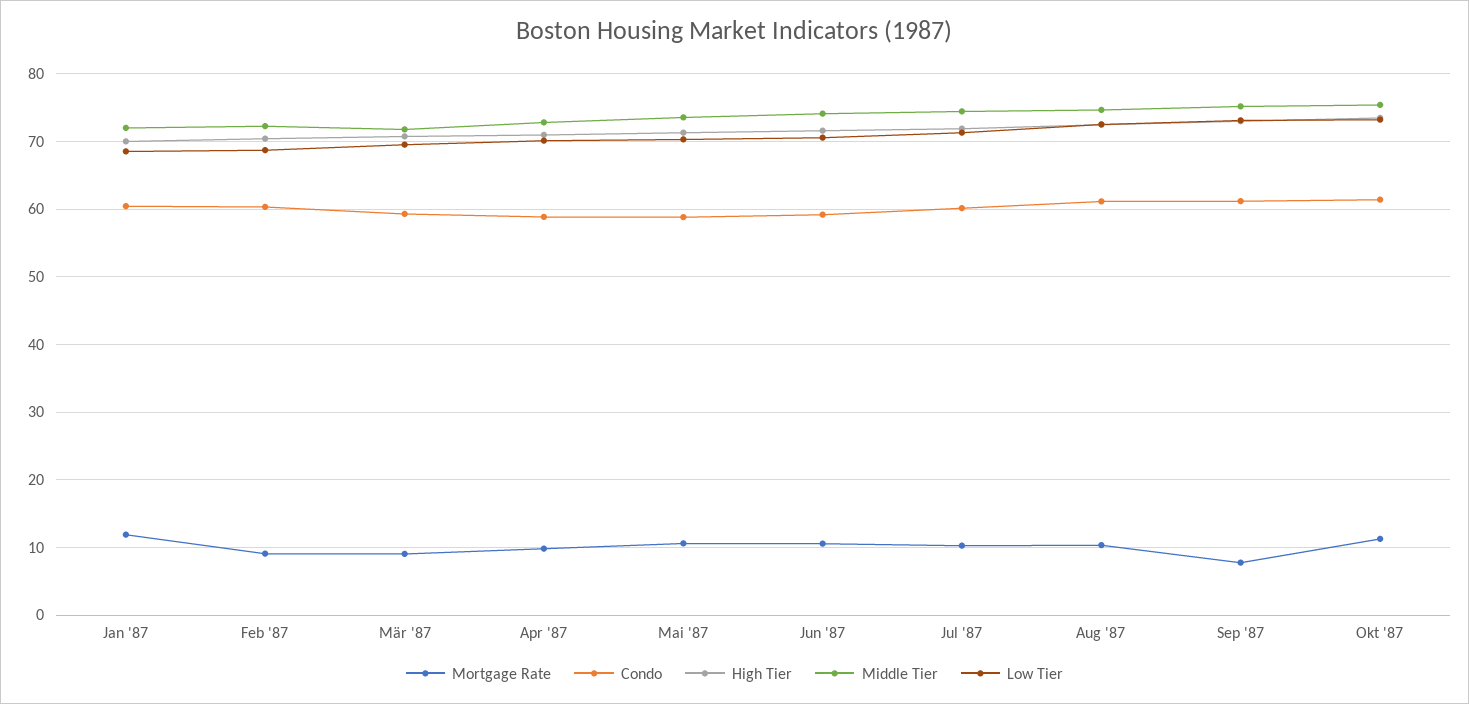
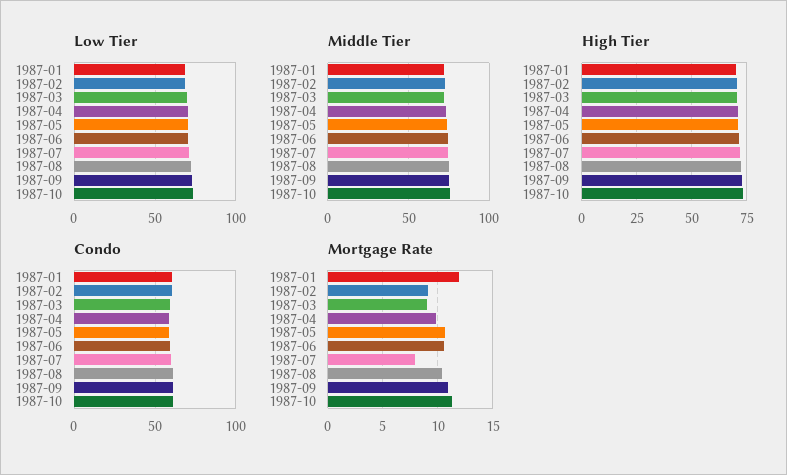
Mortgage Rate, Jul '87: 10 -> 8
Mortgage Rate, Sep '87: 8 -> 11

